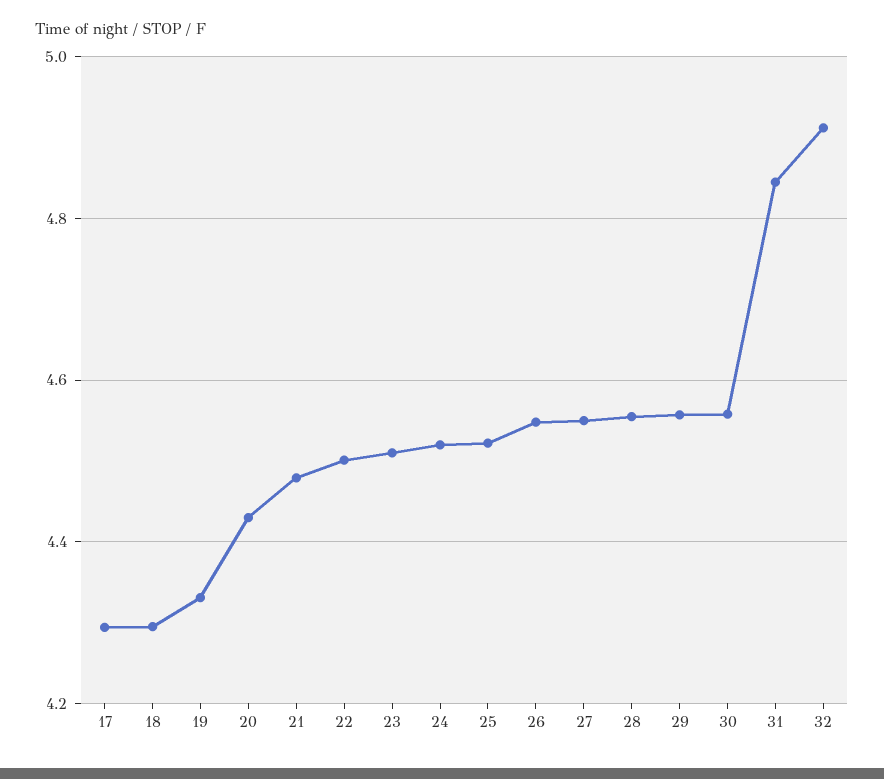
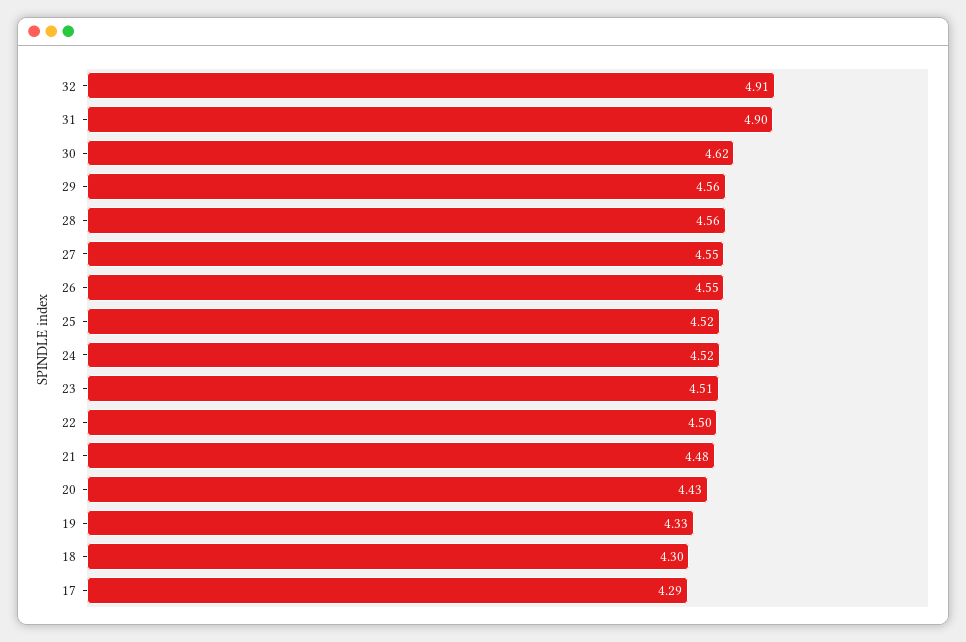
30: 4.56 -> 4.62
31: 4.84 -> 4.9

